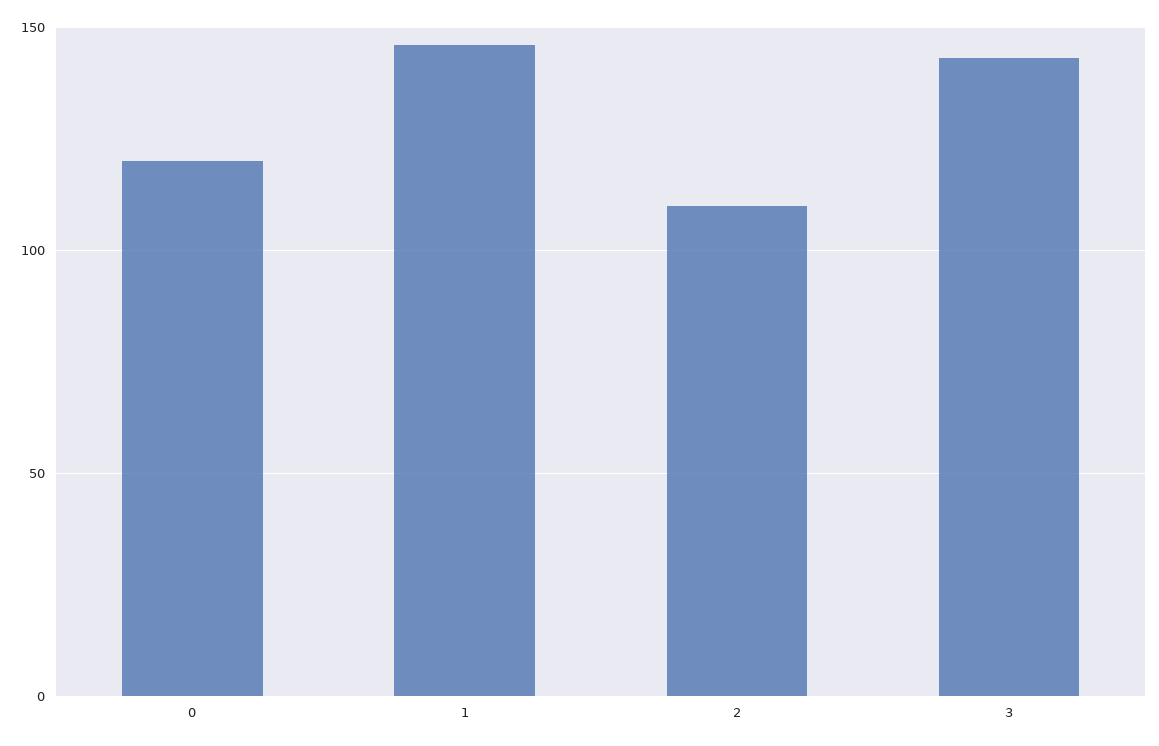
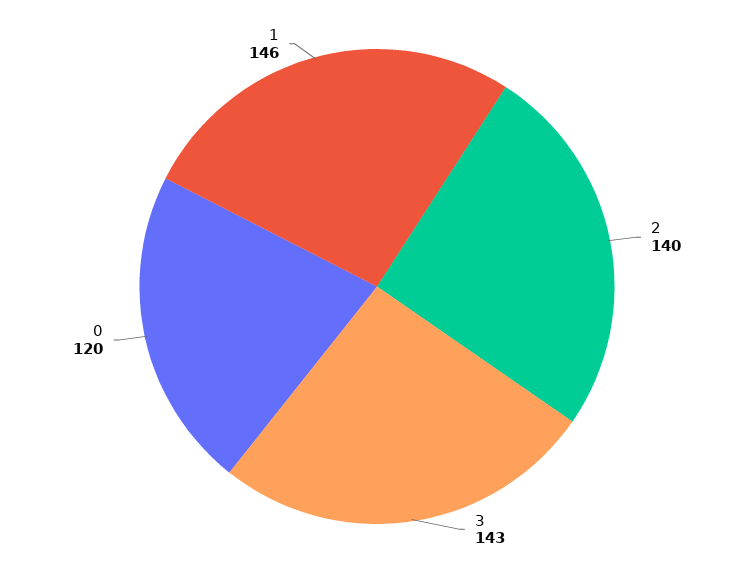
2: 110 -> 140

